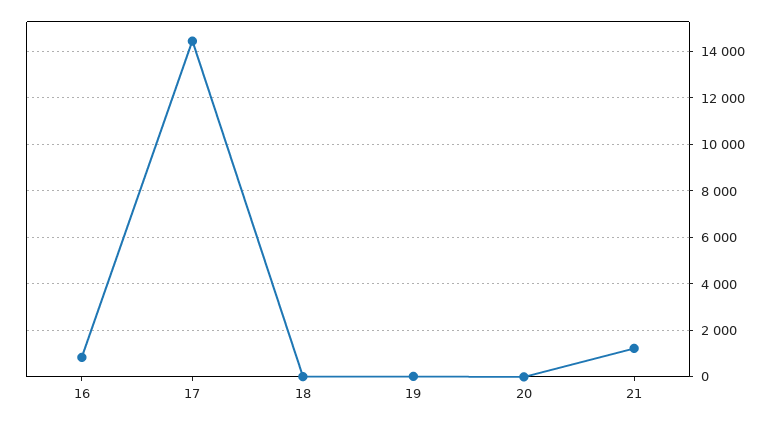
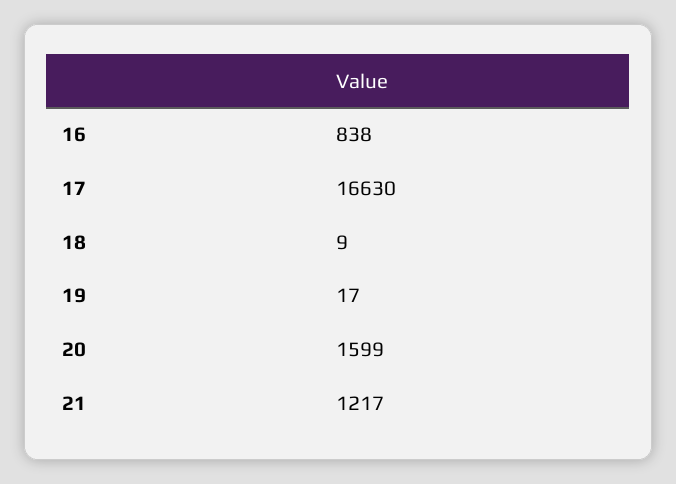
17: 14500 -> 16630
20: 0 -> 1599

